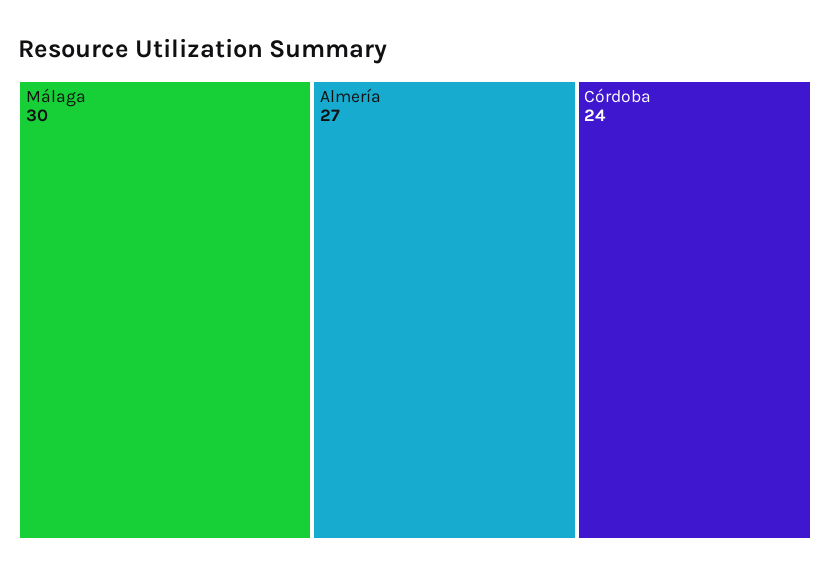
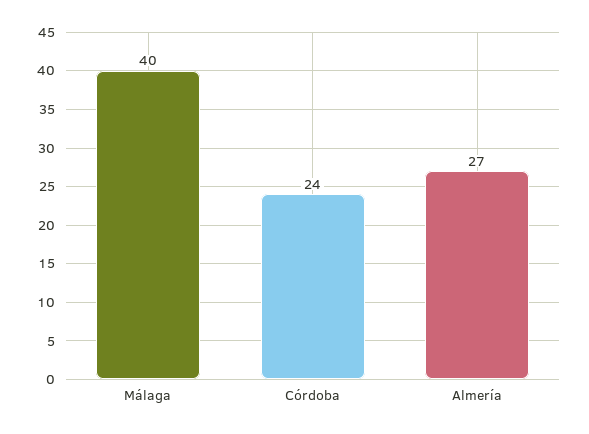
Málaga: 30 -> 40

